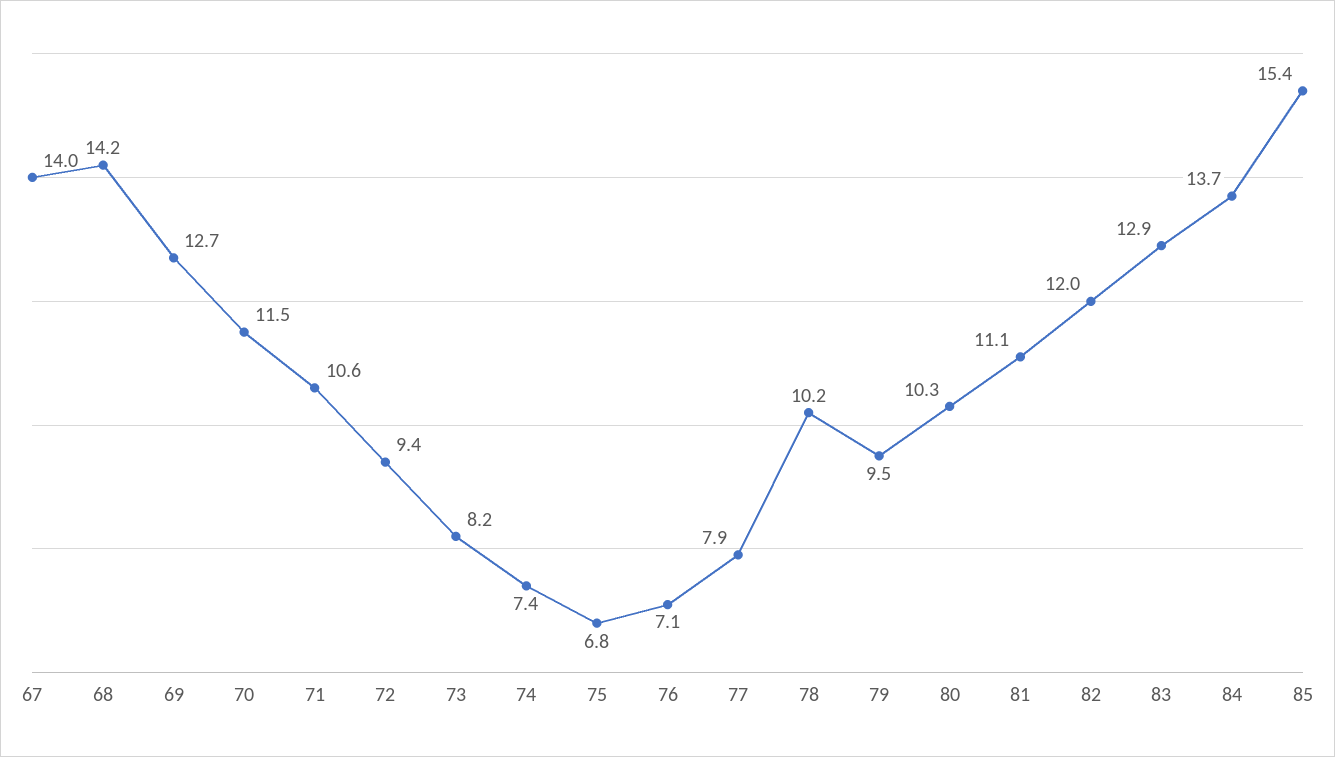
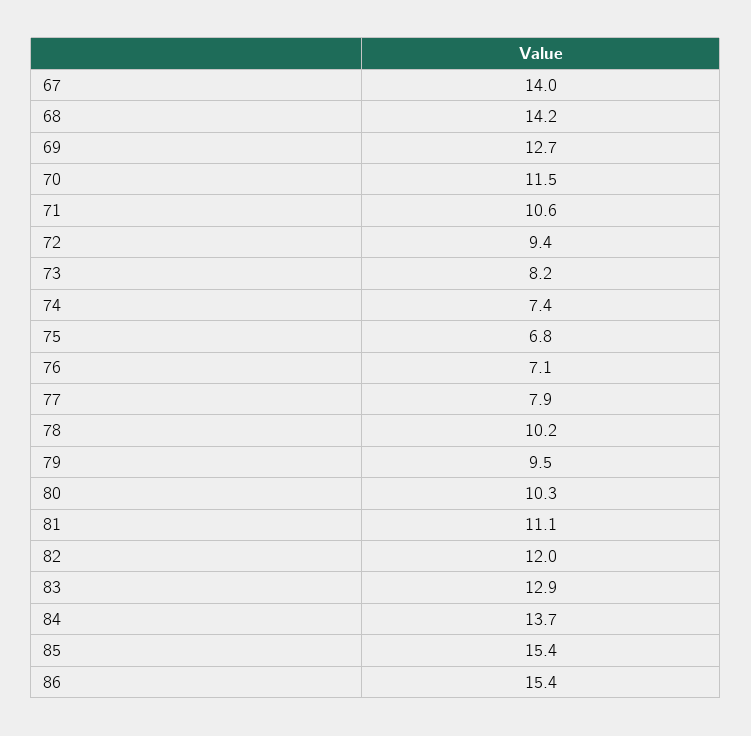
86: none -> 15.4

